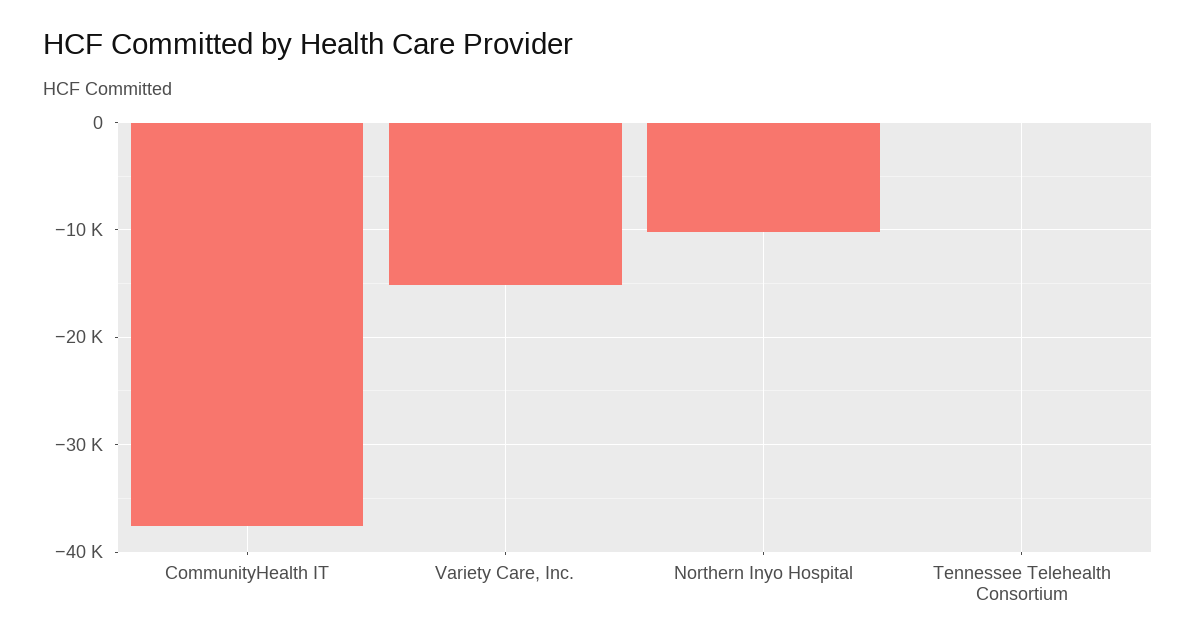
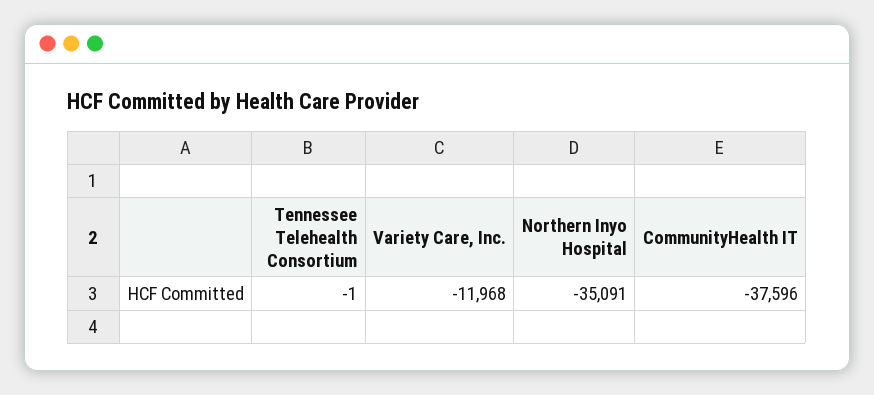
Variety Care, Inc.: -15000 -> -11968
Northern Inyo Hospital: -10000 -> -35091

